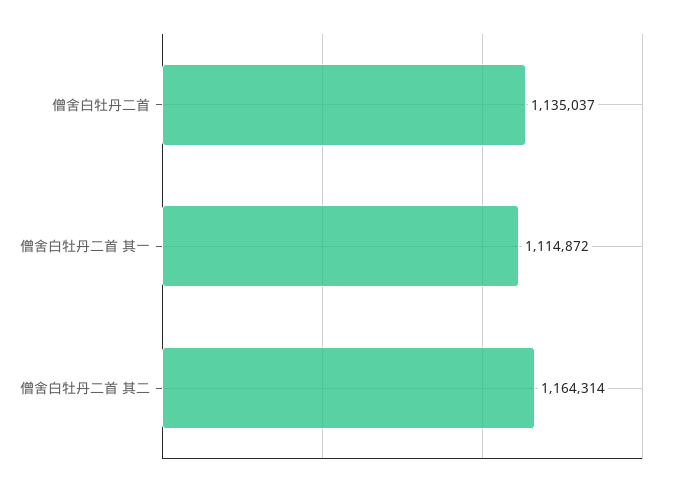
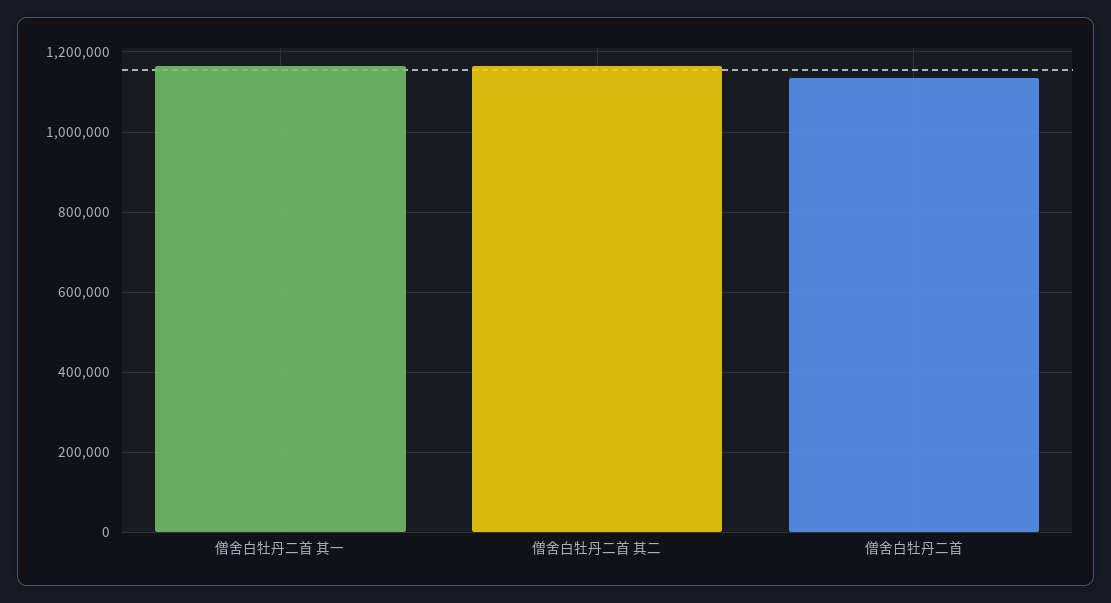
僧舍白牡丹二首 其一: 1114872 -> 1160000

